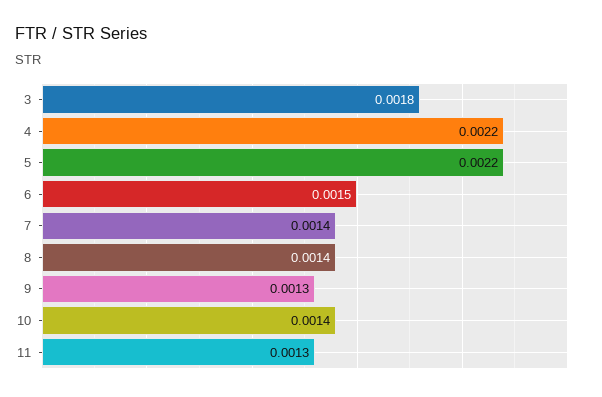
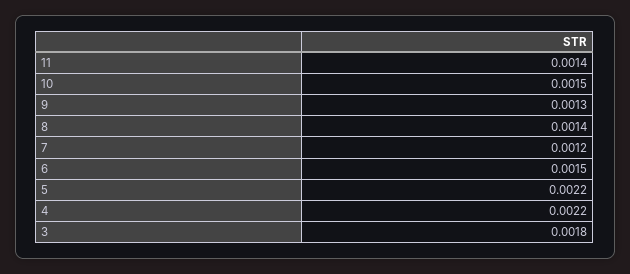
7: 0.0014 -> 0.0012
10: 0.0014 -> 0.0015
11: 0.0013 -> 0.0014

